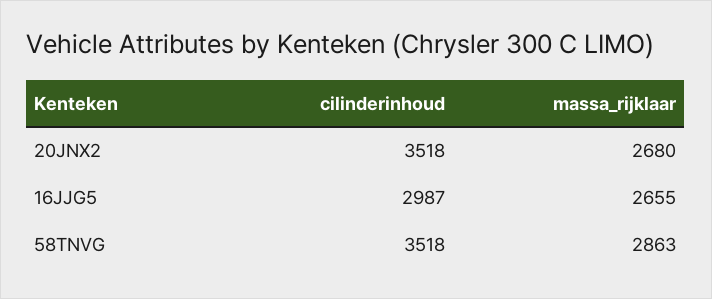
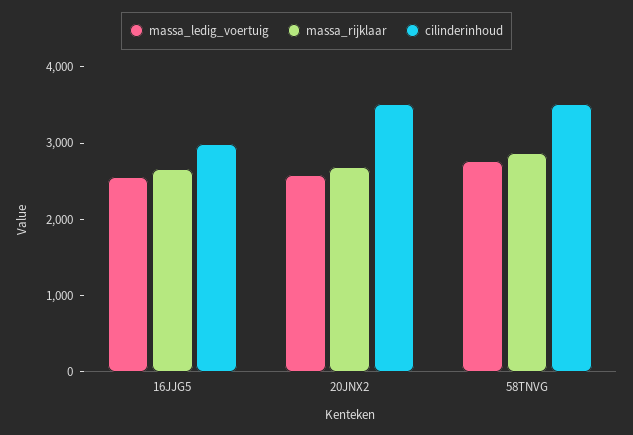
massa_ledig_voertuig, 16JJG5: none -> 2600
massa_ledig_voertuig, 20JNX2: none -> 2600
massa_ledig_voertuig, 58TNVG: none -> 2800

